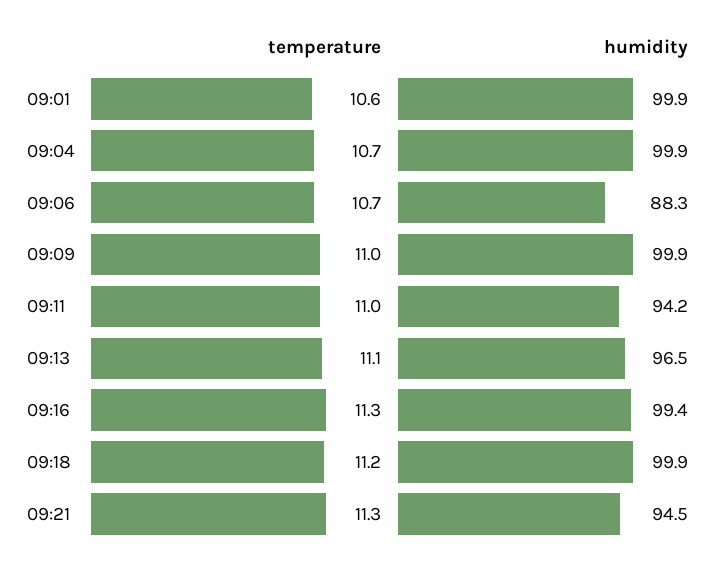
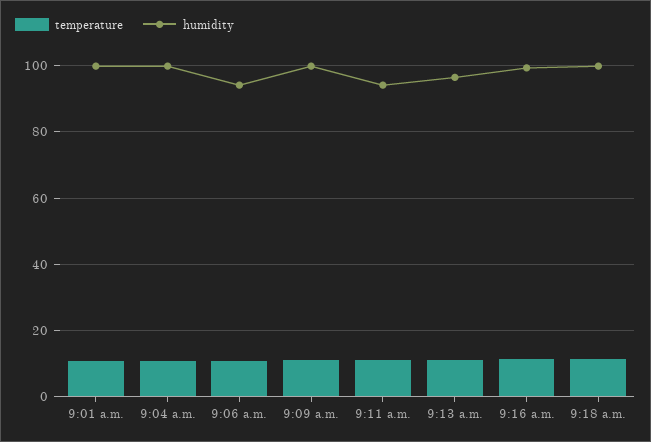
humidity, 09:06: 88.3 -> 94
temperature, 09:21: 11.3 -> none
humidity, 09:21: 94.5 -> none

